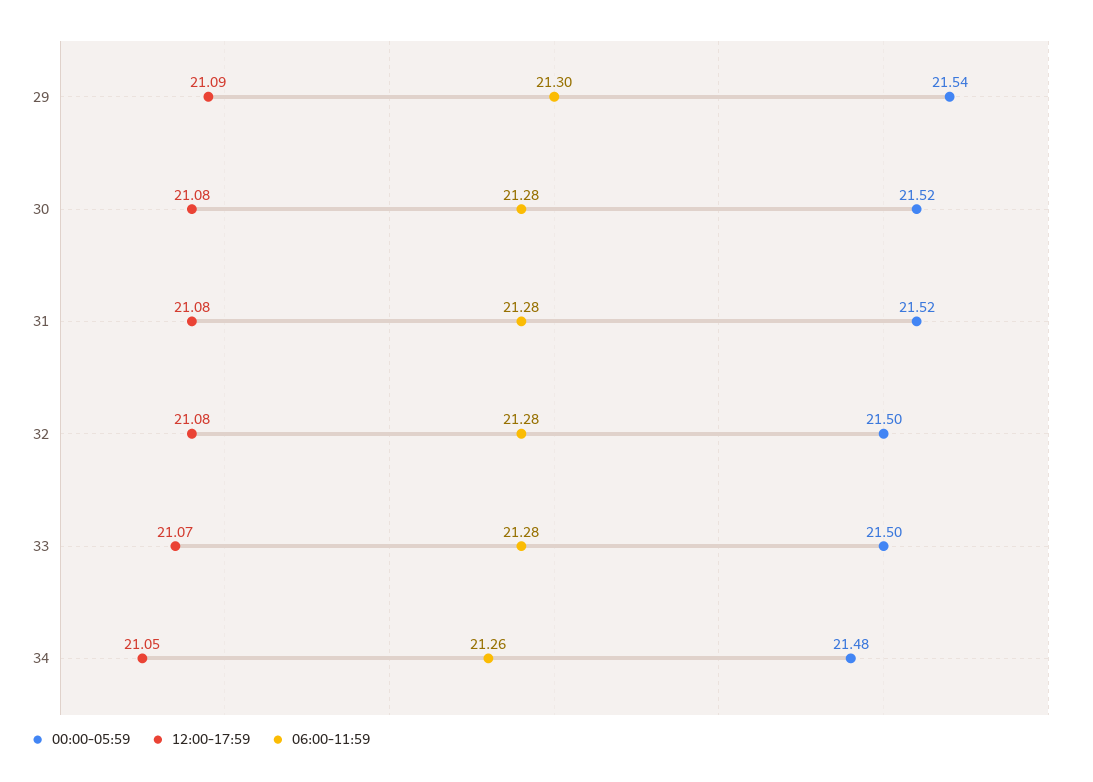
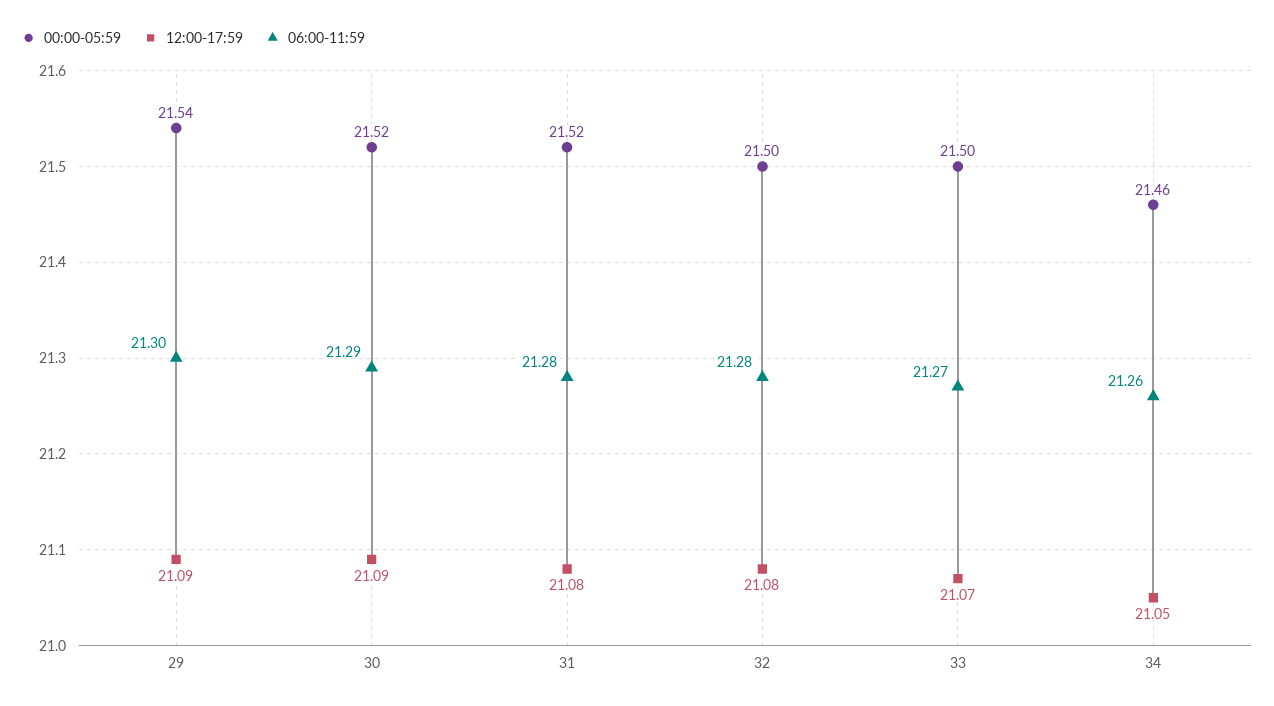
12:00-17:59, 30: 21.08 -> 21.09
06:00-11:59, 30: 21.28 -> 21.29
06:00-11:59, 33: 21.28 -> 21.27
00:00-05:59, 34: 21.48 -> 21.46

